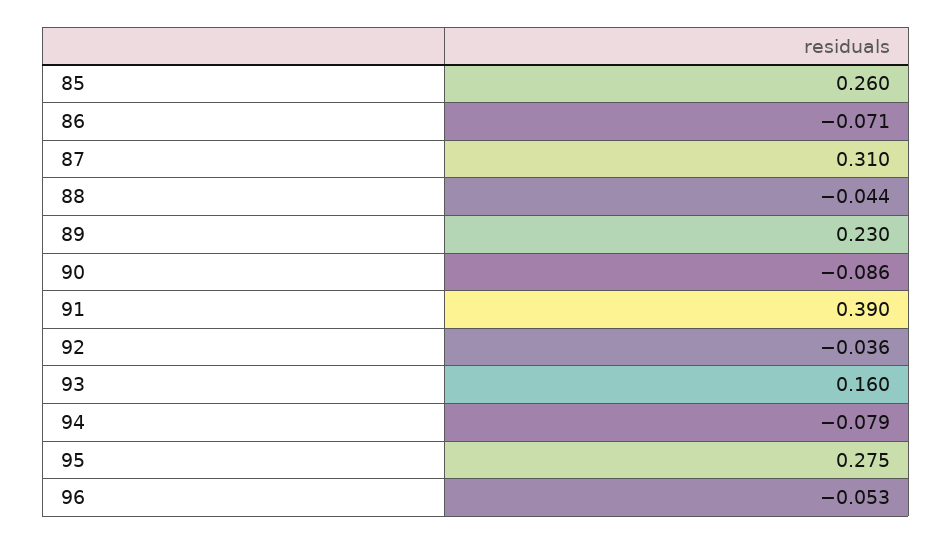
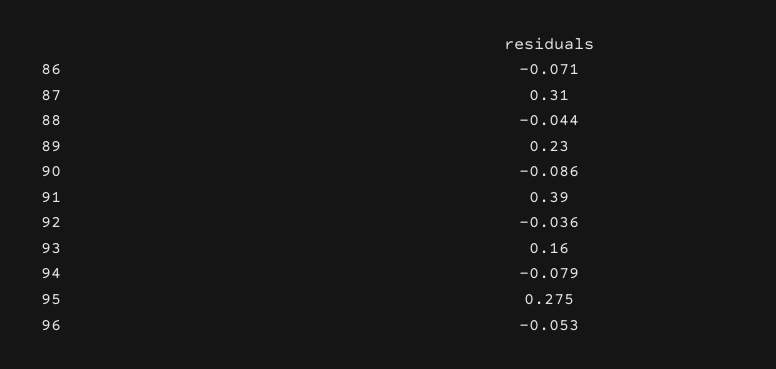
85: 0.26 -> none

